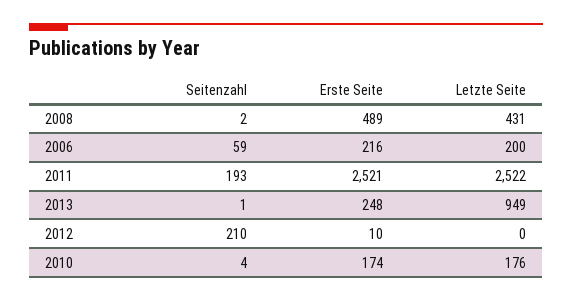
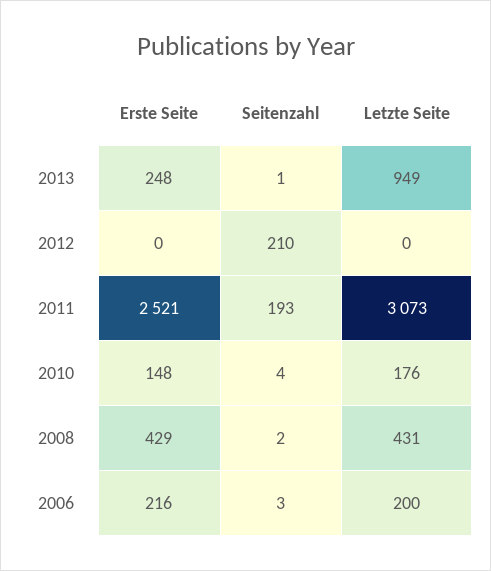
Erste Seite, 2008: 489 -> 429
Seitenzahl, 2006: 59 -> 3
Letzte Seite, 2011: 2522 -> 3073
Erste Seite, 2012: 10 -> 0
Erste Seite, 2010: 174 -> 148

